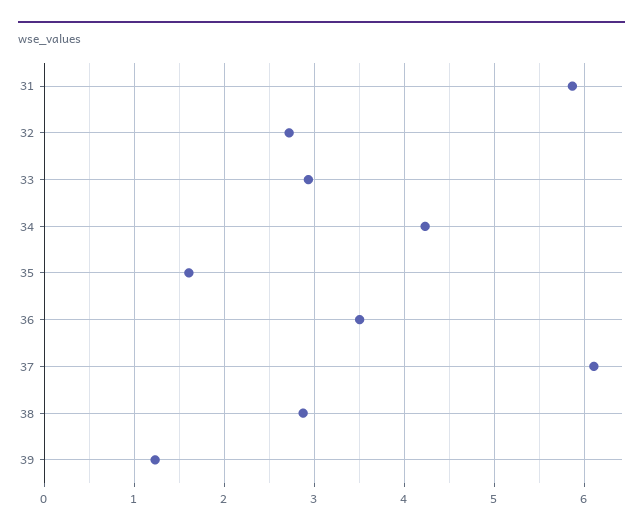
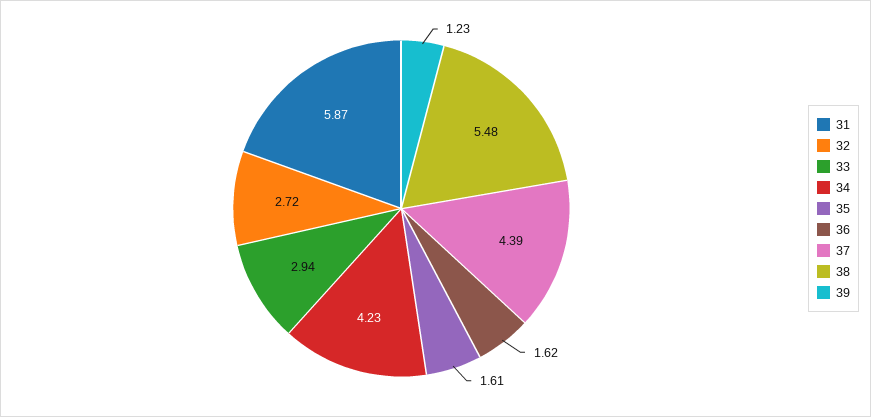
36: 3.5 -> 1.62
37: 6.1 -> 4.39
38: 2.9 -> 5.48

